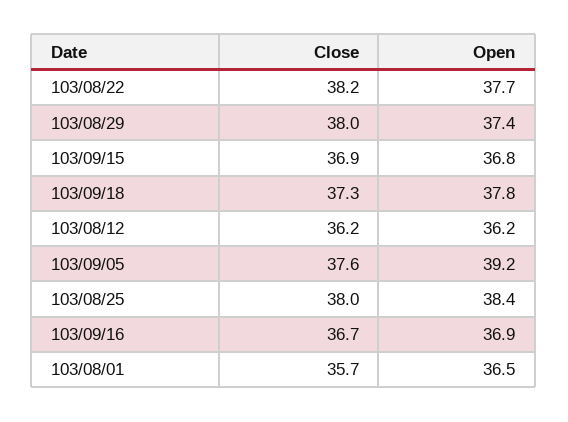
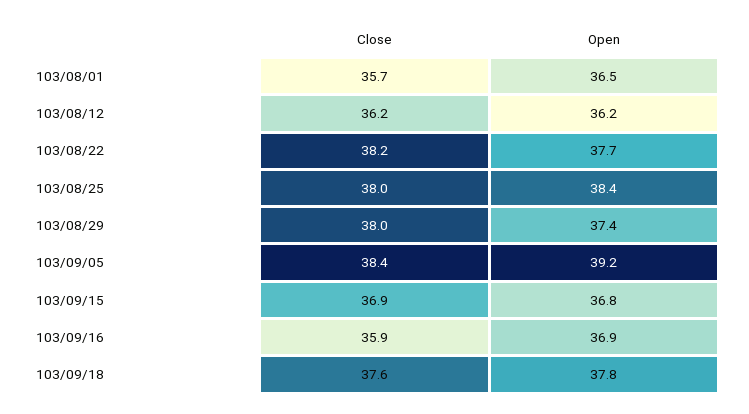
Close, 103/09/18: 37.3 -> 37.6
Close, 103/09/05: 37.6 -> 38.4
Close, 103/09/16: 36.7 -> 35.9

